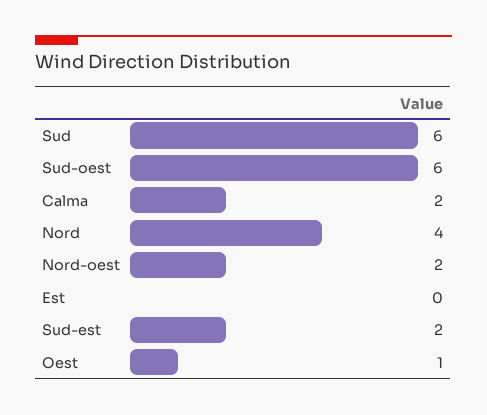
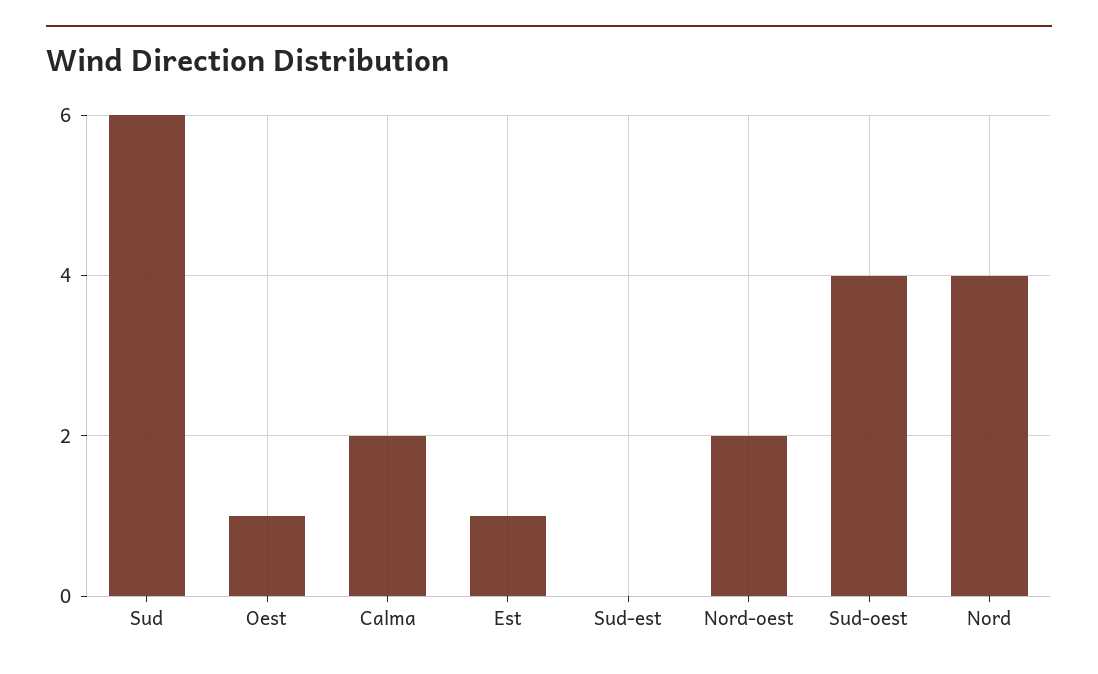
Sud-oest: 6 -> 4
Est: 0 -> 1
Sud-est: 2 -> 0

